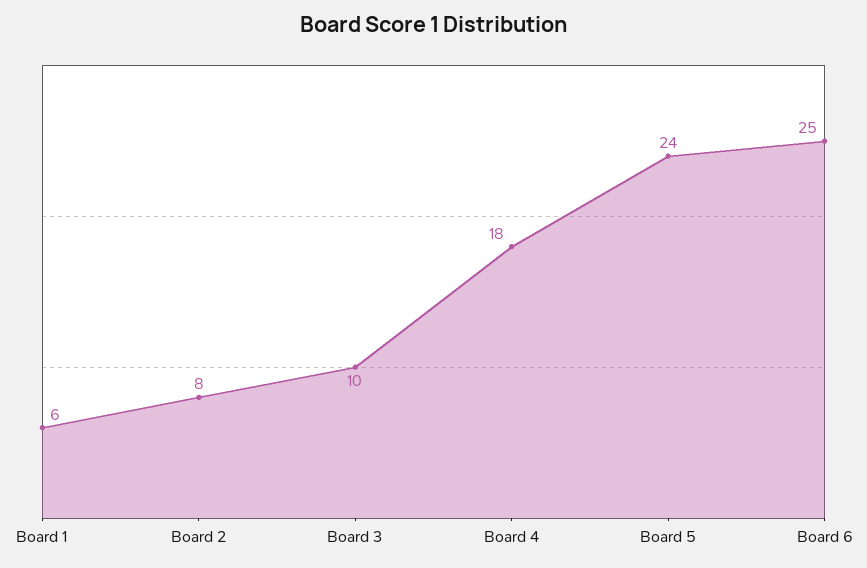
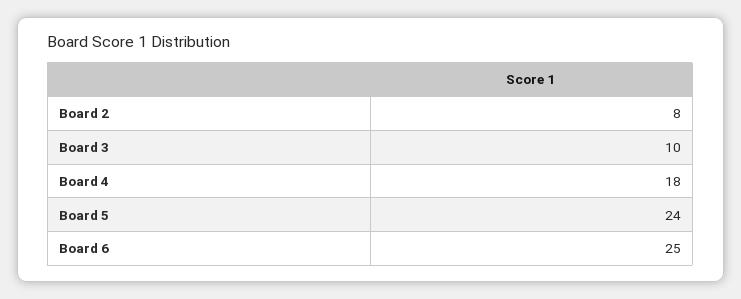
Board 1: 6 -> none

